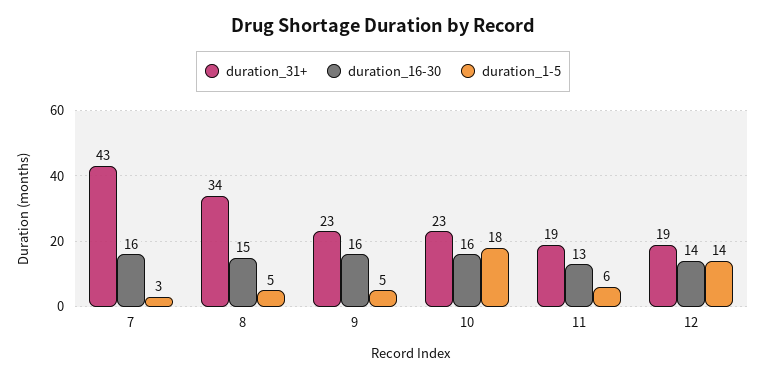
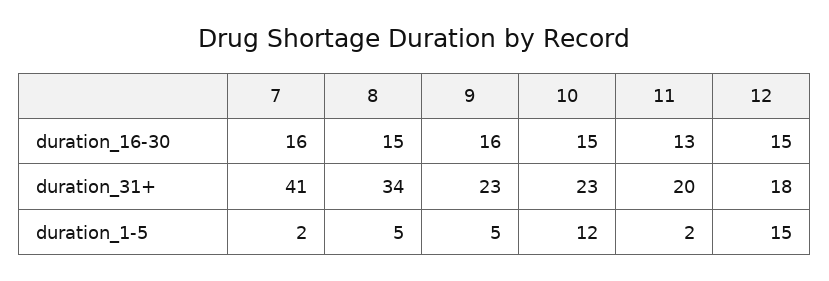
duration_31+, 7: 43 -> 41
duration_1-5, 7: 3 -> 2
duration_16-30, 10: 16 -> 15
duration_1-5, 10: 18 -> 12
duration_31+, 11: 19 -> 20
duration_1-5, 11: 6 -> 2
duration_31+, 12: 19 -> 18
duration_16-30, 12: 14 -> 15
duration_1-5, 12: 14 -> 15

